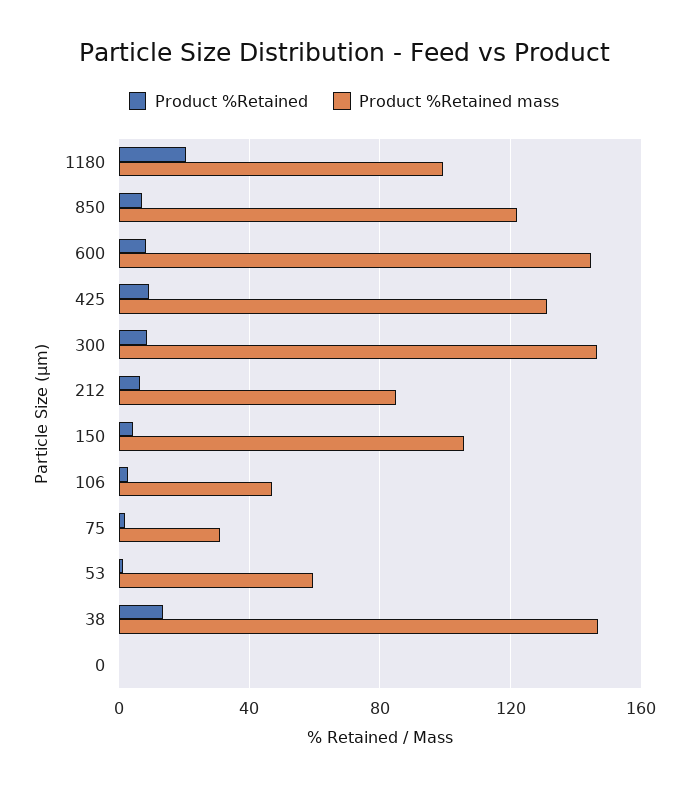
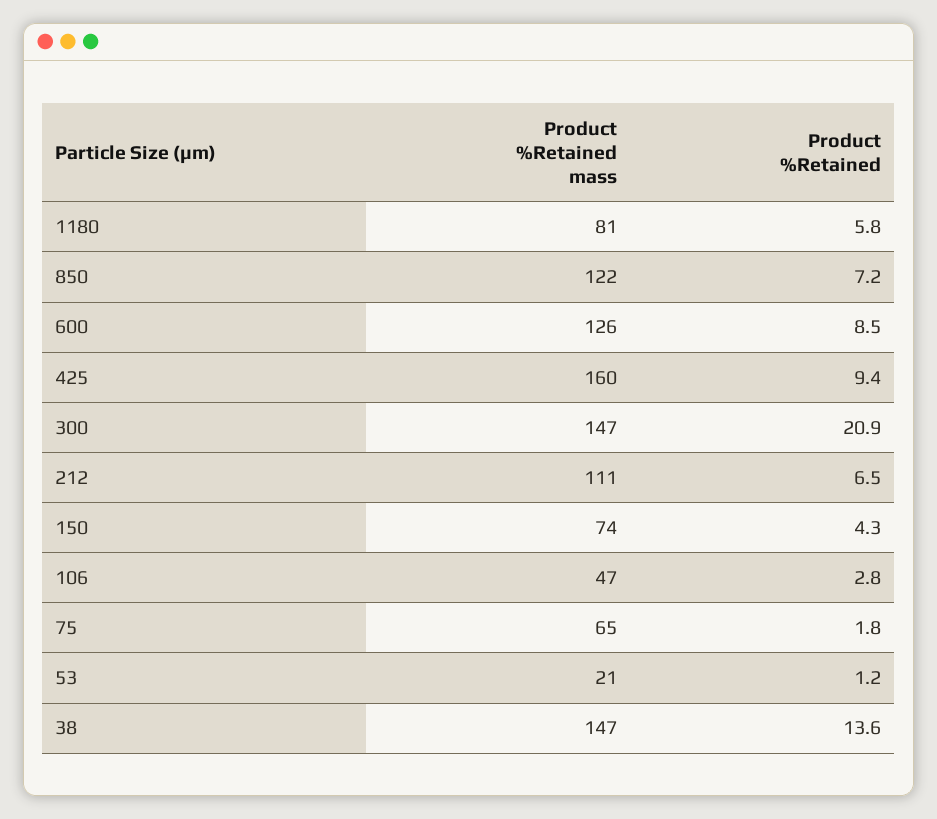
Product %Retained, 1180: 20 -> 5.8
Product %Retained mass, 1180: 100 -> 81
Product %Retained mass, 600: 145 -> 126
Product %Retained mass, 425: 130 -> 160
Product %Retained, 300: 10 -> 20.9
Product %Retained mass, 212: 85 -> 111
Product %Retained mass, 150: 105 -> 74
Product %Retained mass, 75: 30 -> 65
Product %Retained mass, 53: 60 -> 21
Product %Retained, 0: 0 -> none
Product %Retained mass, 0: 0 -> none

